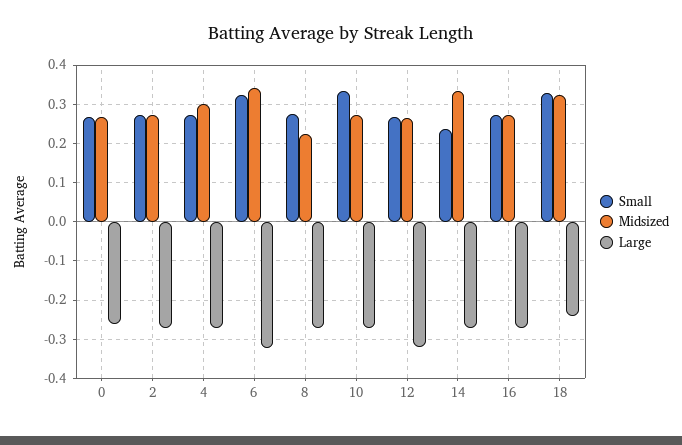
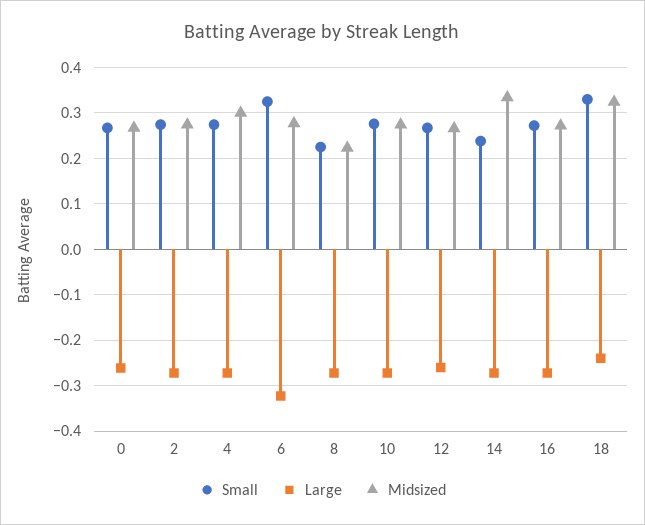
Midsized, 6: 0.34 -> 0.28
Small, 8: 0.28 -> 0.22
Small, 10: 0.34 -> 0.28
Large, 12: -0.32 -> -0.26

